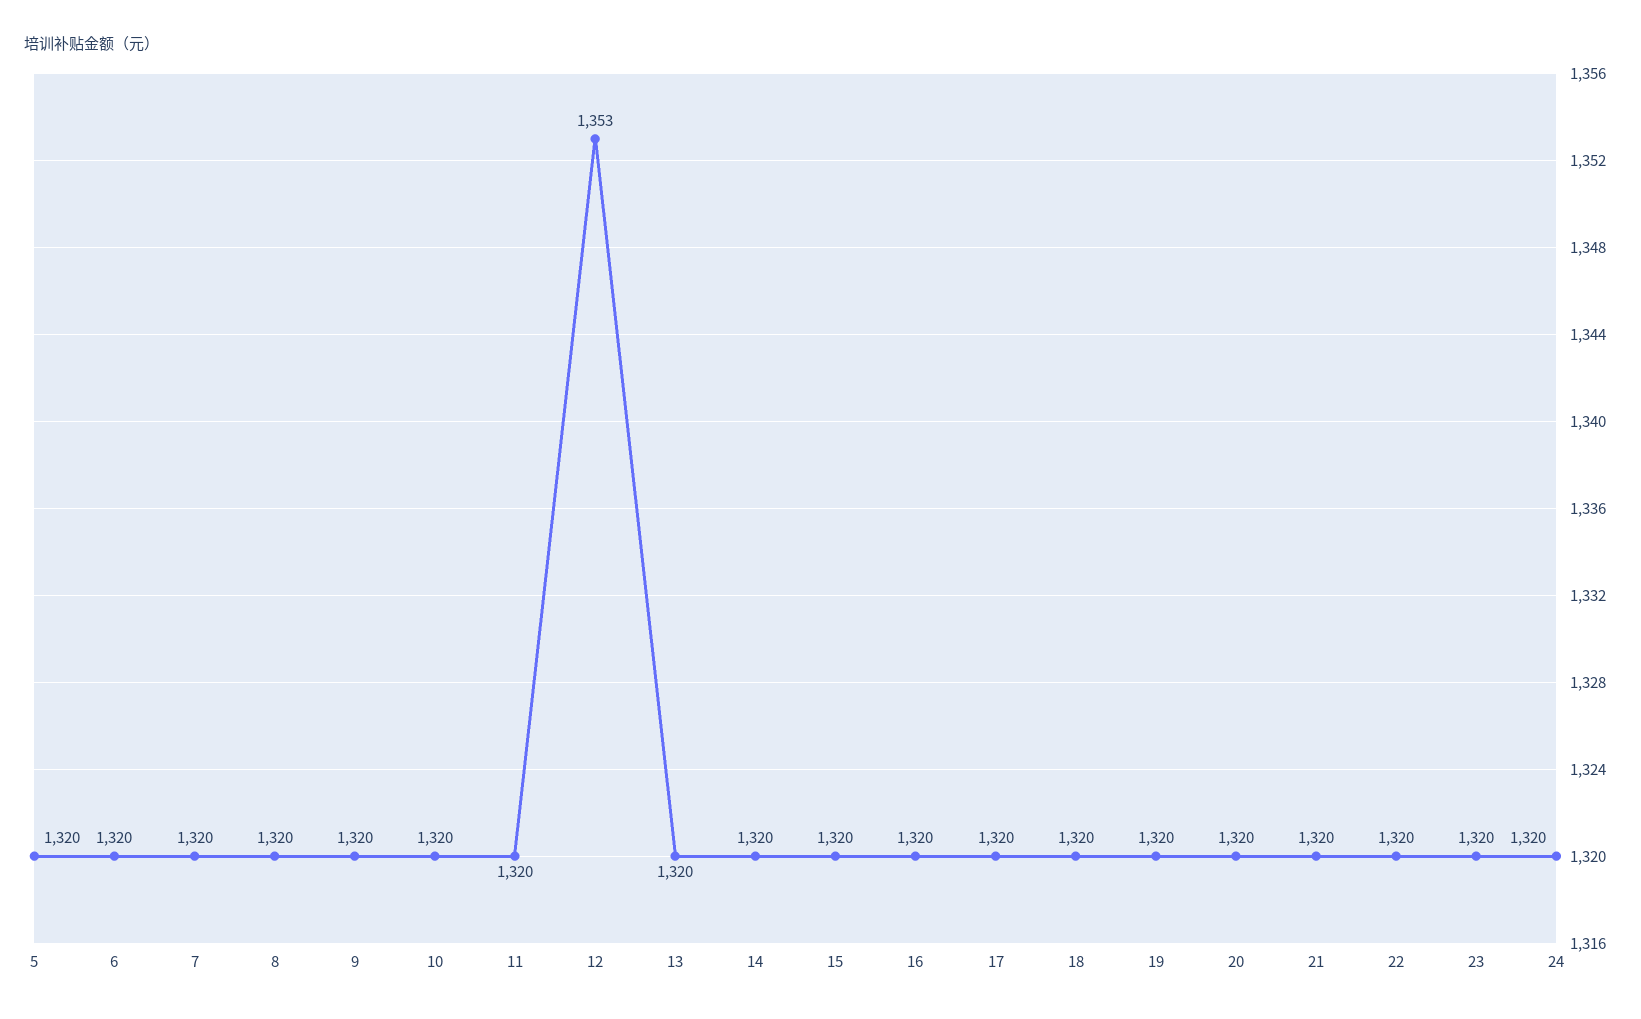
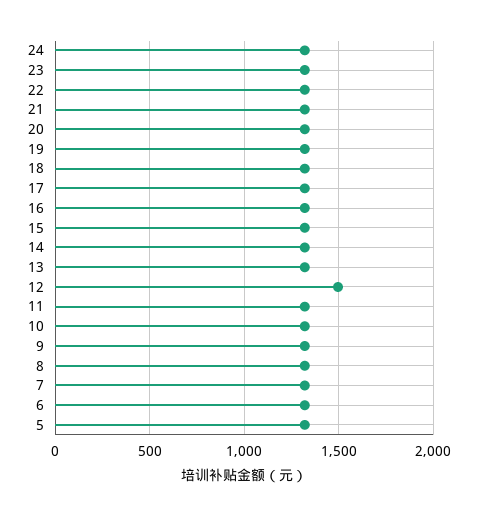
12: 1353 -> 1500

